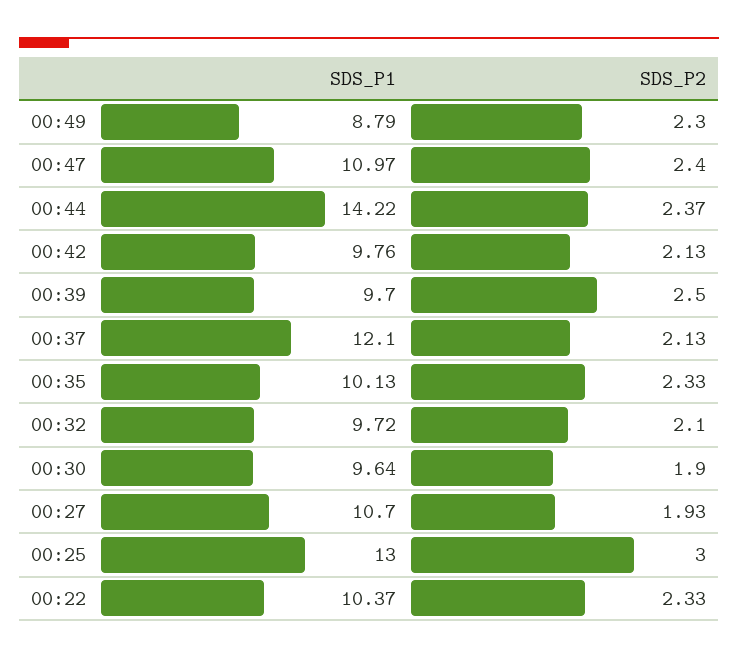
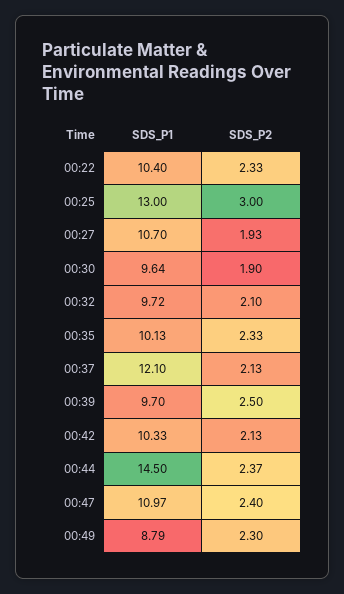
SDS_P1, 00:44: 14.22 -> 14.5
SDS_P1, 00:42: 9.76 -> 10.33
SDS_P1, 00:22: 10.37 -> 10.4

